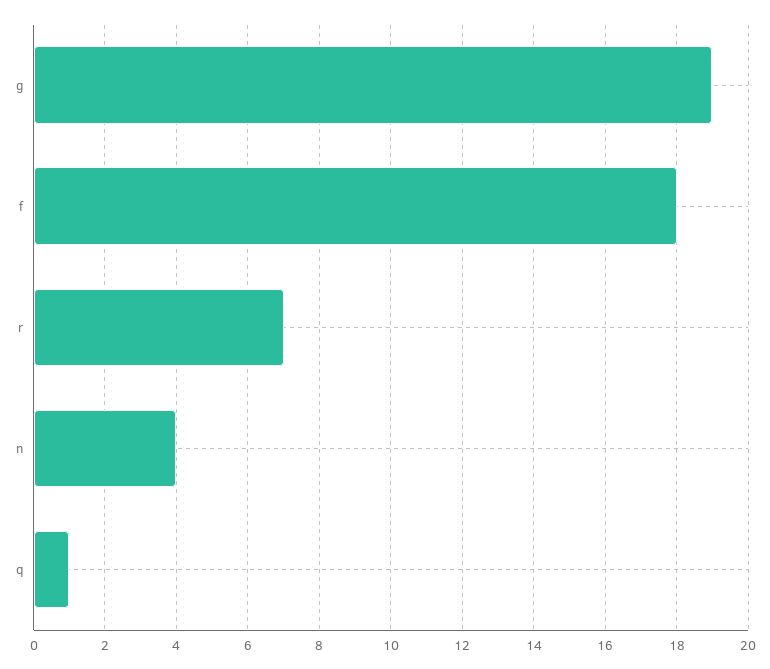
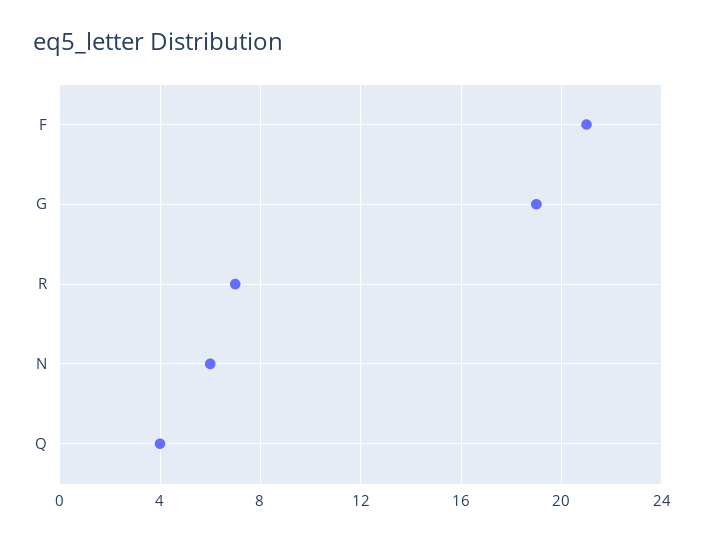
f: 18 -> 21
n: 4 -> 6
q: 1 -> 4

